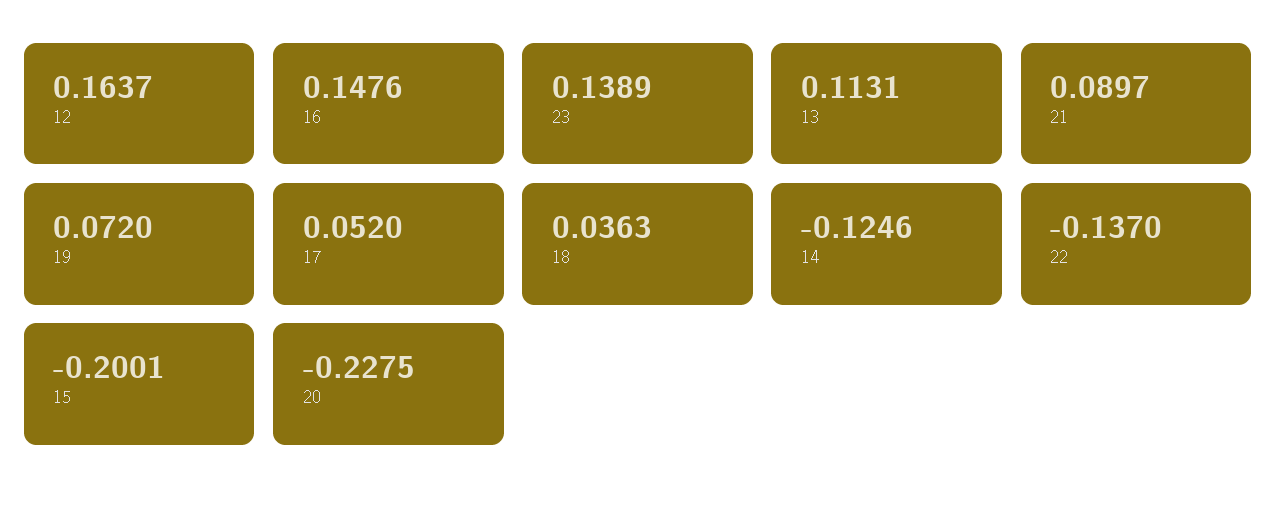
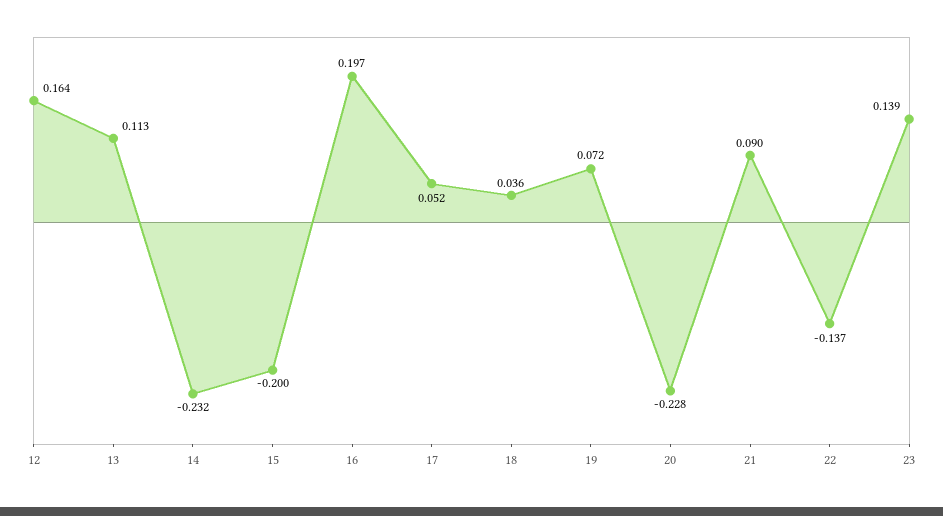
16: 0.1476 -> 0.197
14: -0.1246 -> -0.232

